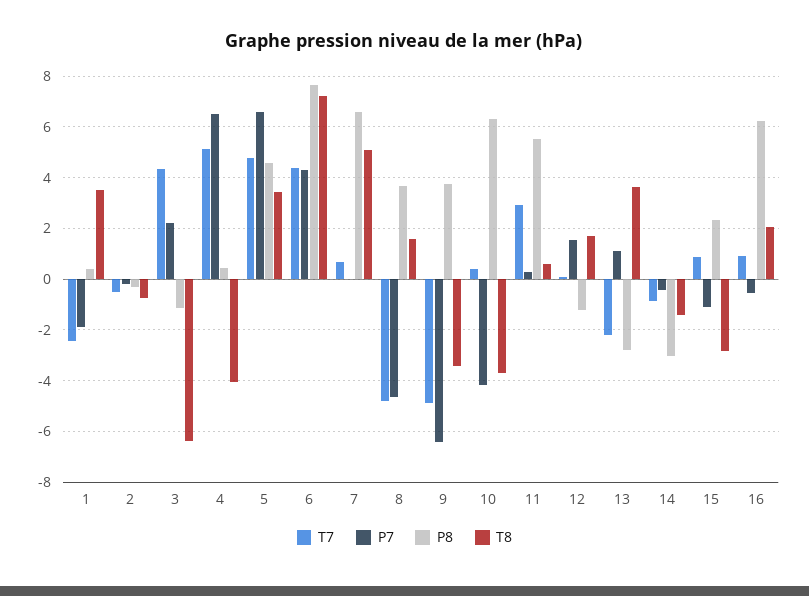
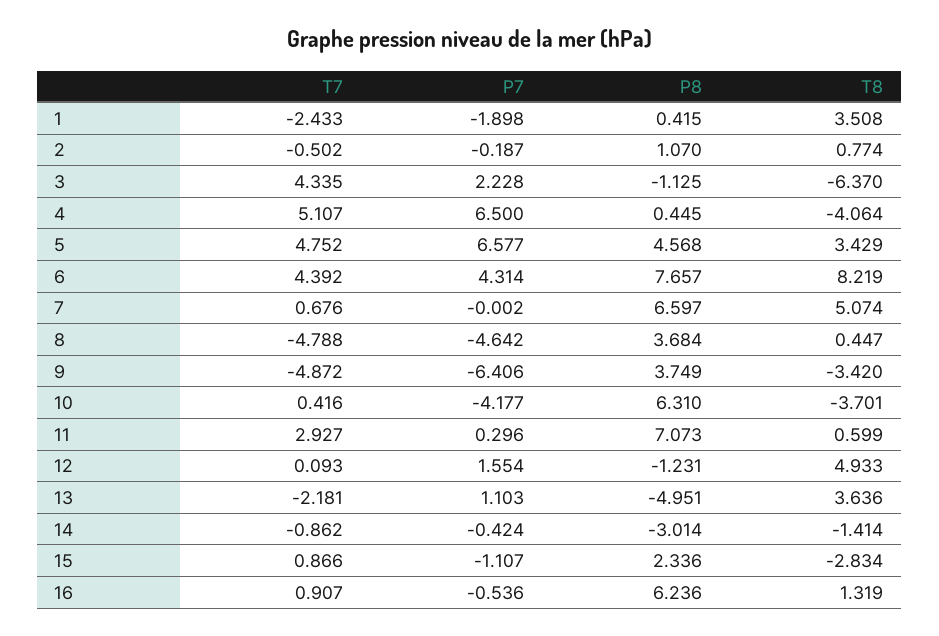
P8, 2: -0.25 -> 1.07
T8, 2: -0.75 -> 0.774
T8, 6: 7.25 -> 8.219
T8, 8: 1.5 -> 0.447
P8, 11: 5.5 -> 7.073
T8, 12: 1.75 -> 4.933
P8, 13: -2.75 -> -4.951
T8, 16: 2 -> 1.319

